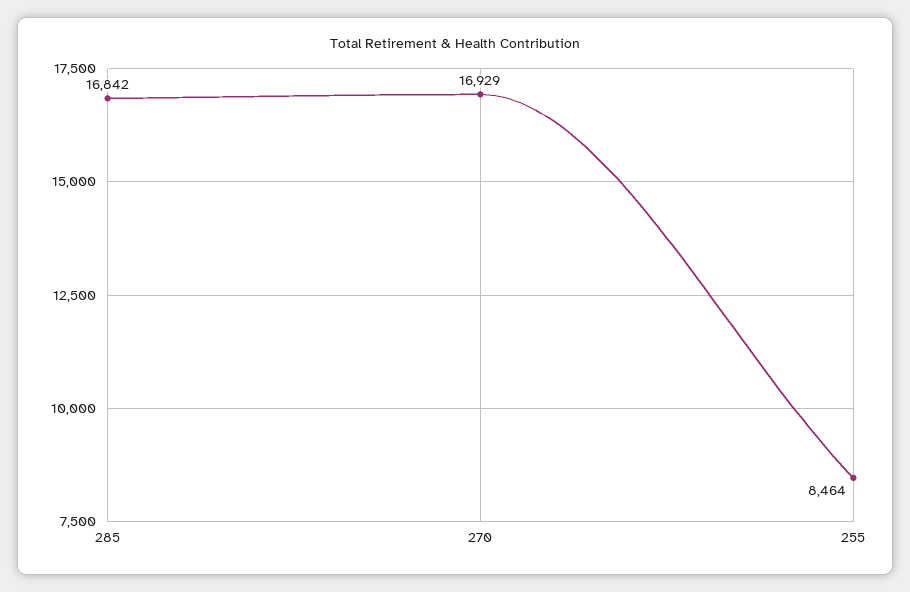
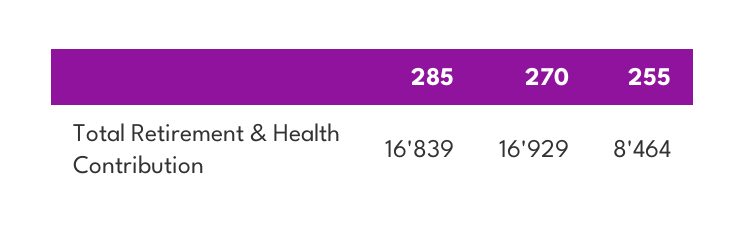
285: 16842 -> 16839

